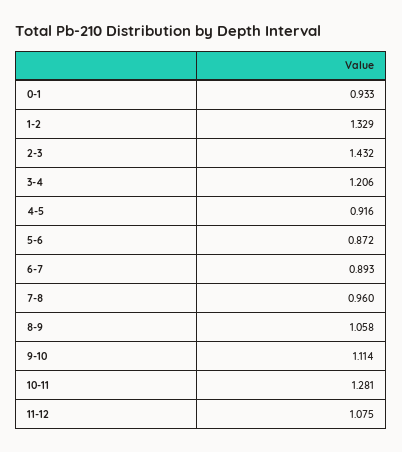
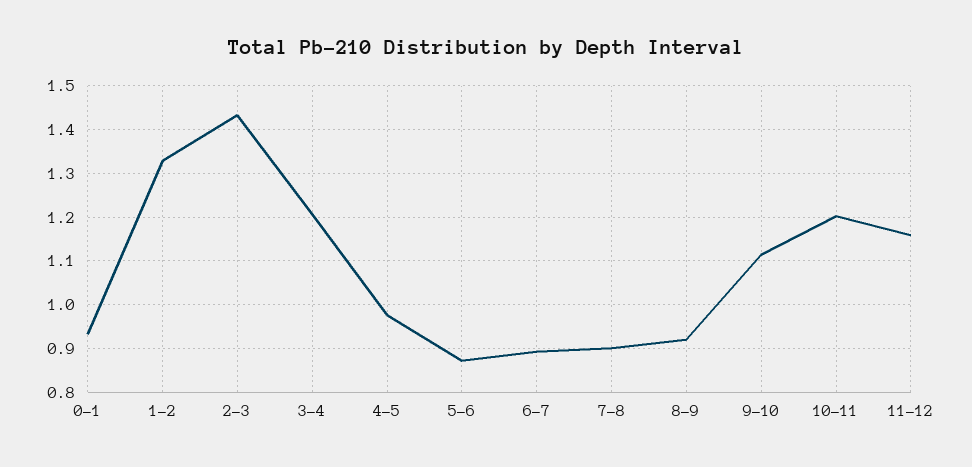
4-5: 0.916 -> 0.98
7-8: 0.96 -> 0.9
8-9: 1.058 -> 0.92
10-11: 1.281 -> 1.2
11-12: 1.075 -> 1.16

